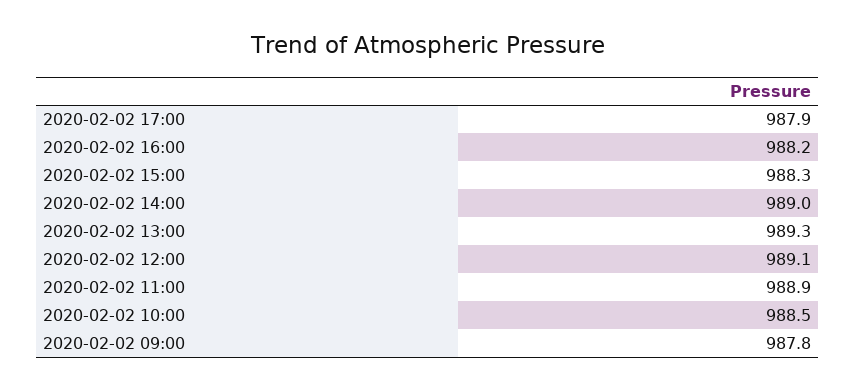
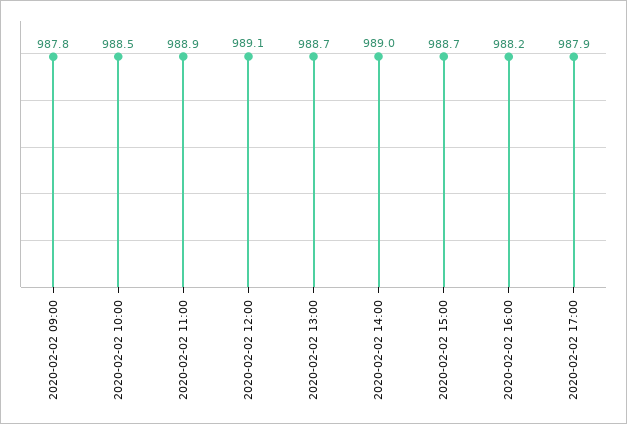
2020-02-02 15:00: 988.3 -> 988.7
2020-02-02 13:00: 989.3 -> 988.7

